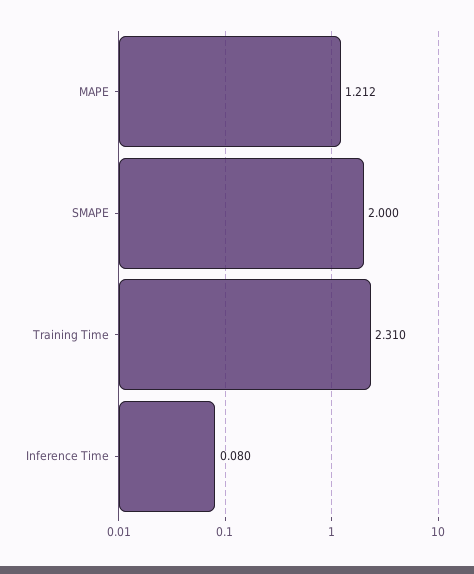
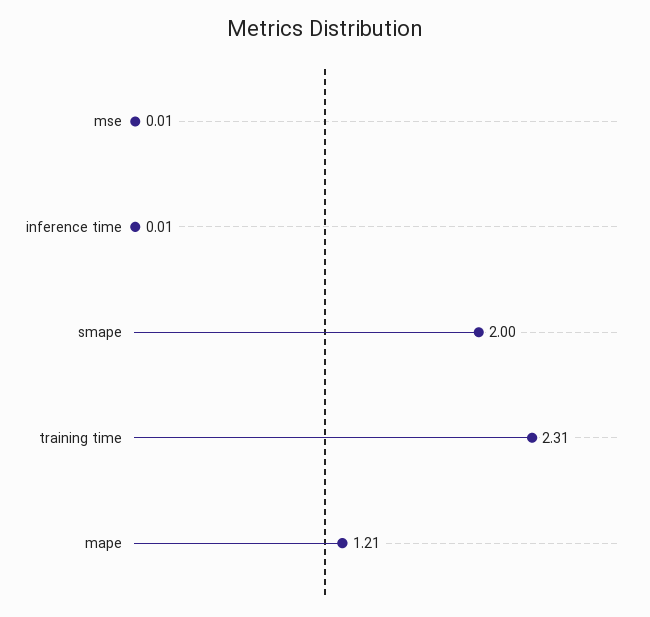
Inference Time: 0.08 -> 0.01
mse: none -> 0.01

